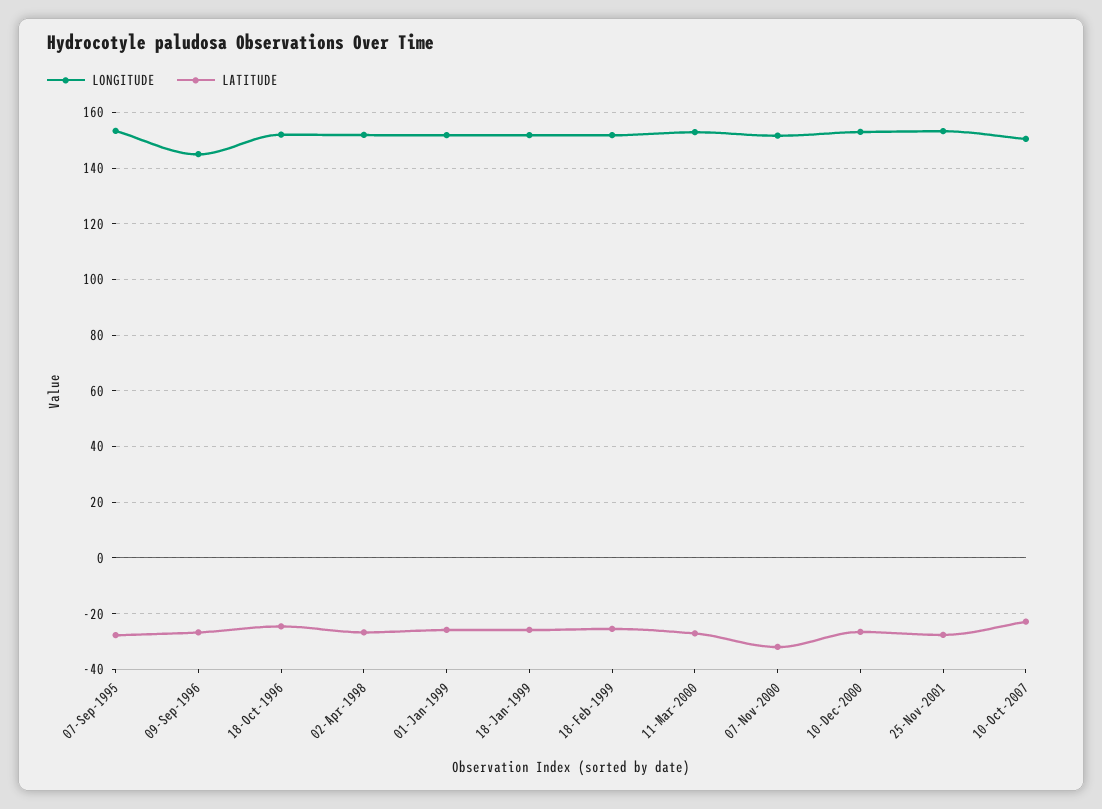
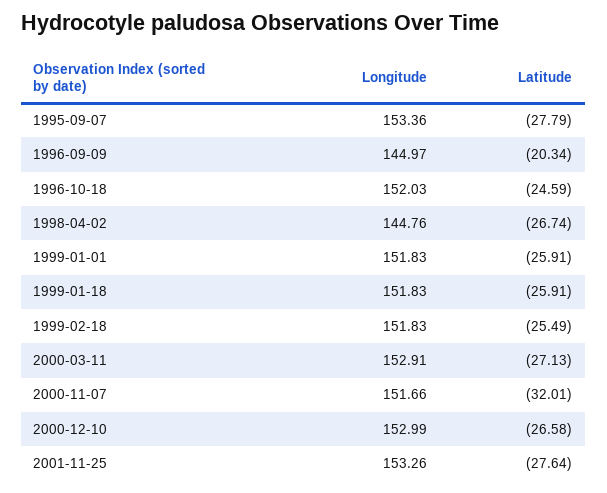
LATITUDE, 09-Sep-1996: -27.5 -> -20.34
LONGITUDE, 02-Apr-1998: 152.5 -> 144.76
LONGITUDE, 10-Oct-2007: 150 -> none
LATITUDE, 10-Oct-2007: -22.5 -> none

